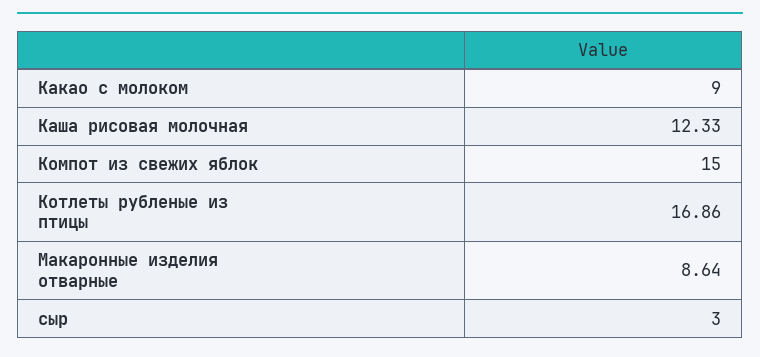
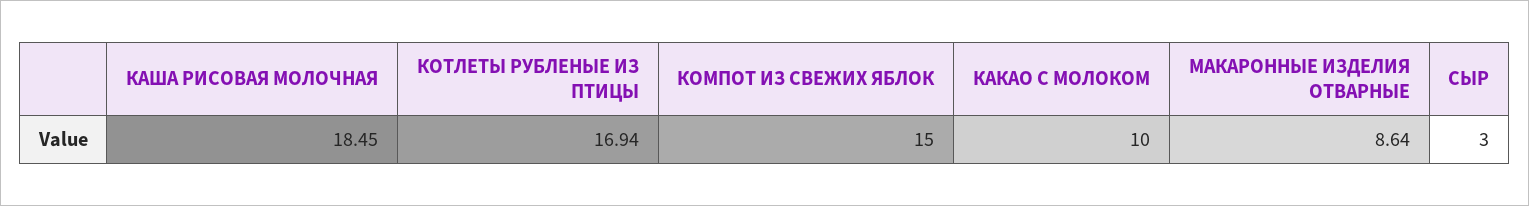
Какао с молоком: 9 -> 10
Каша рисовая молочная: 12.33 -> 18.45
Котлеты рубленые из птицы: 16.86 -> 16.94

